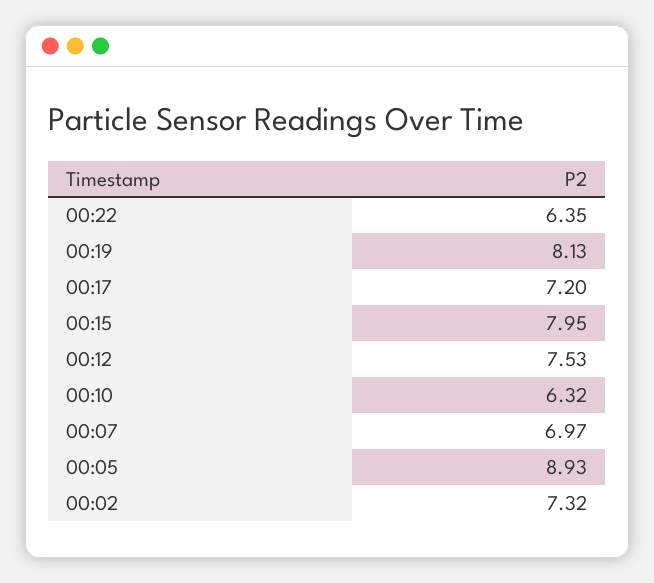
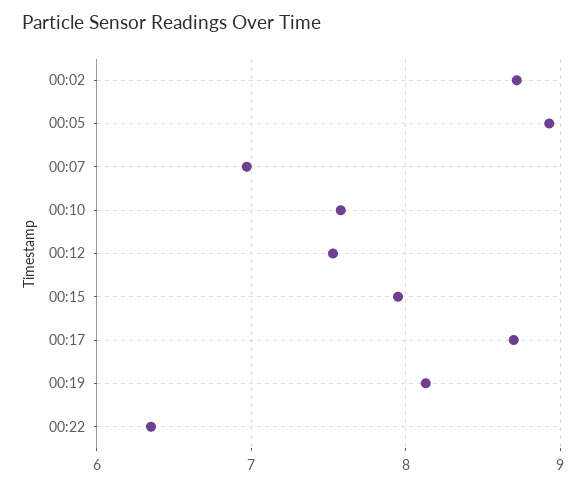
00:17: 7.2 -> 8.7
00:10: 6.32 -> 7.6
00:02: 7.32 -> 8.7

